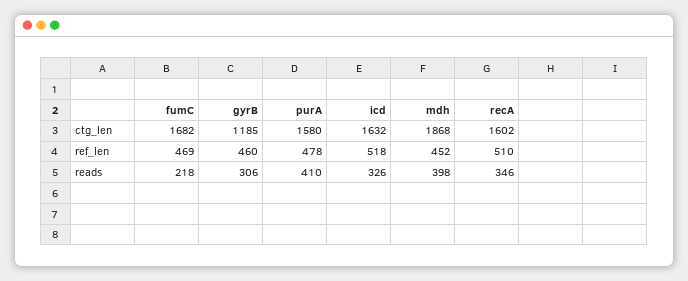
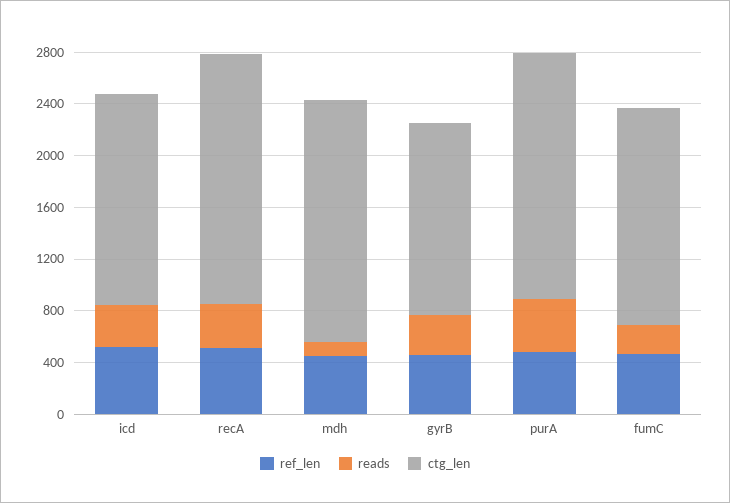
ctg_len, gyrB: 1185 -> 1500
ctg_len, purA: 1580 -> 1900
ctg_len, recA: 1602 -> 1900
reads, mdh: 398 -> 100

